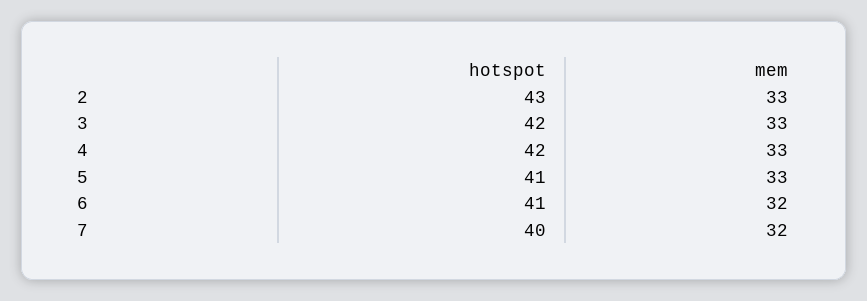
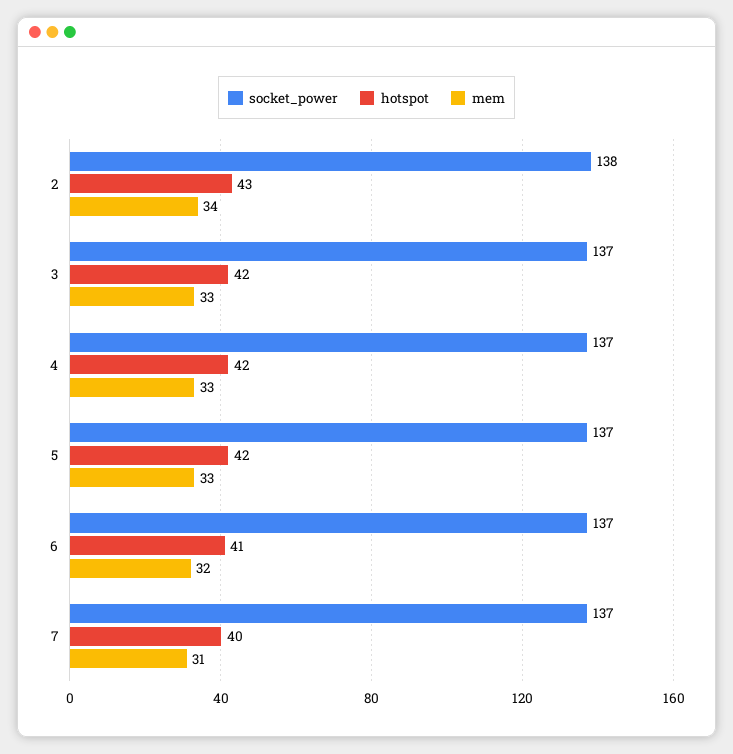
mem, 2: 33 -> 34
hotspot, 5: 41 -> 42
mem, 7: 32 -> 31
socket_power, 2: none -> 138
socket_power, 3: none -> 137
socket_power, 4: none -> 137
socket_power, 5: none -> 137
socket_power, 6: none -> 137
socket_power, 7: none -> 137

